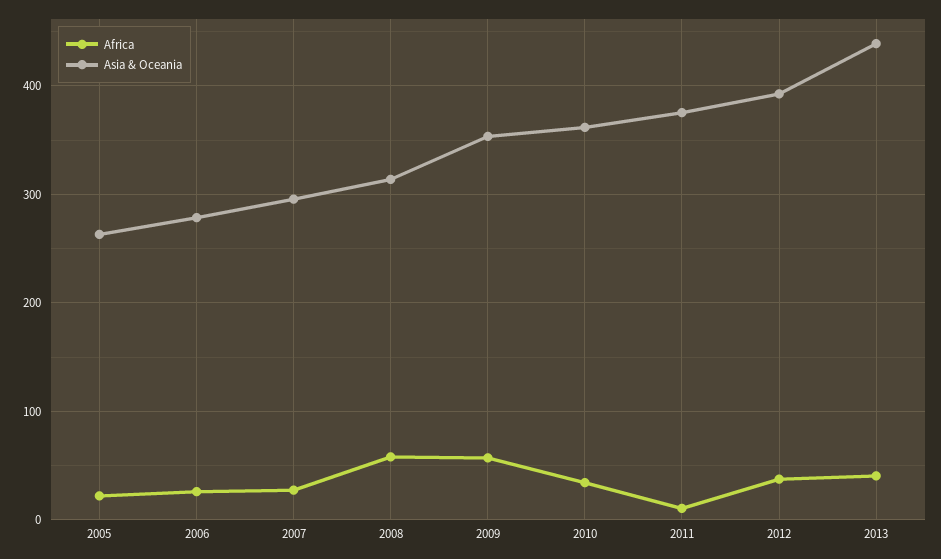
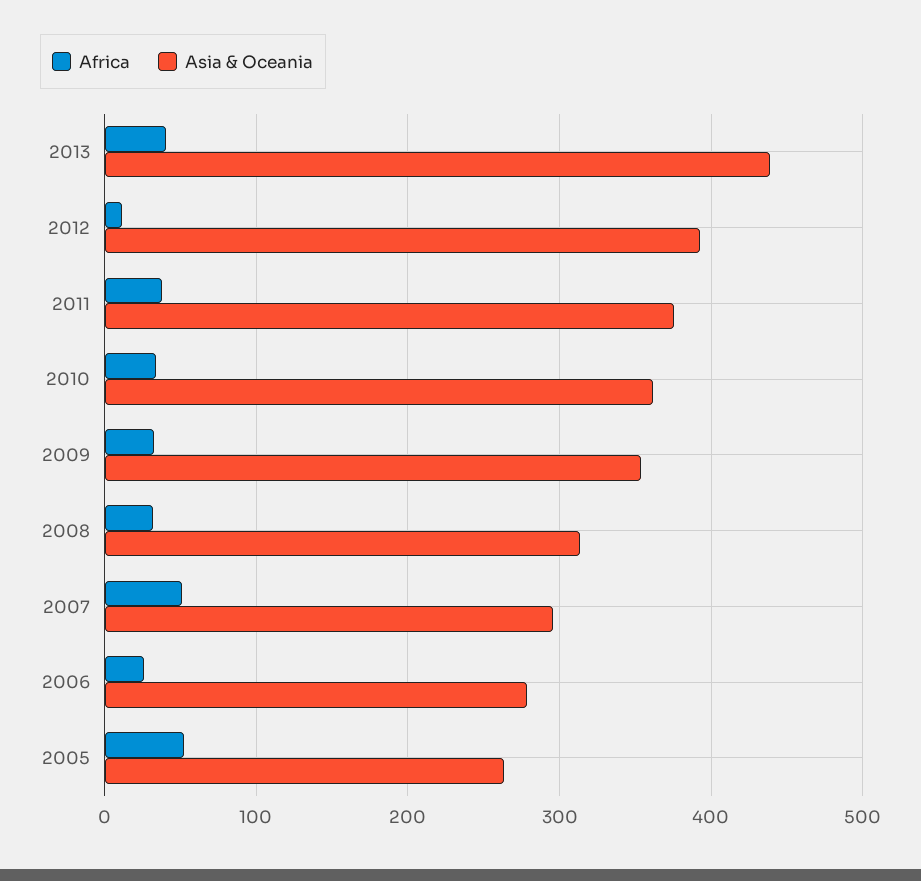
Africa, 2005: 20 -> 50
Africa, 2007: 30 -> 50
Africa, 2008: 60 -> 30
Africa, 2009: 60 -> 30
Africa, 2011: 10 -> 40
Africa, 2012: 40 -> 10

